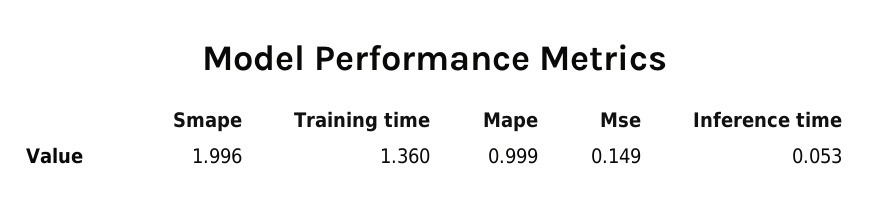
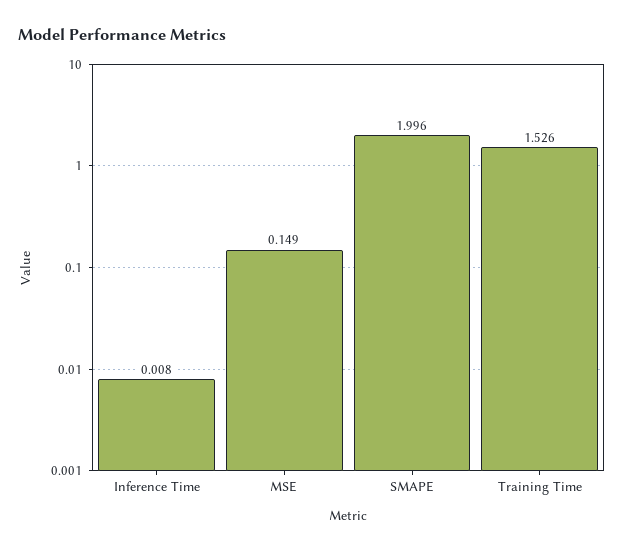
Training time: 1.36 -> 1.526
Mape: 0.999 -> none
Inference time: 0.053 -> 0.008

